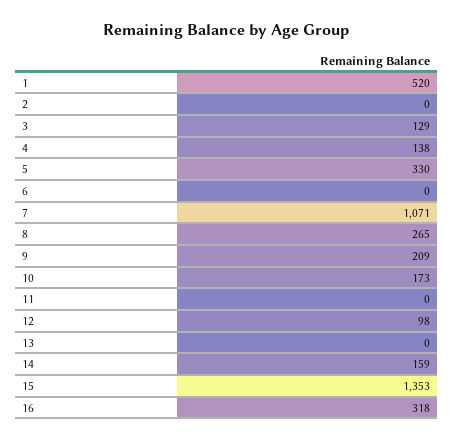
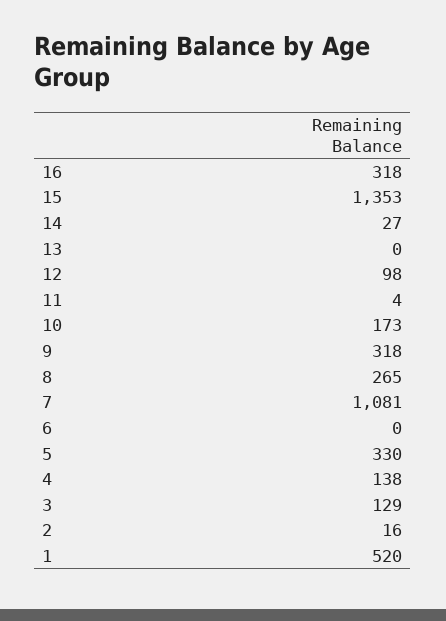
2: 0 -> 16
7: 1071 -> 1081
9: 209 -> 318
11: 0 -> 4
14: 159 -> 27

